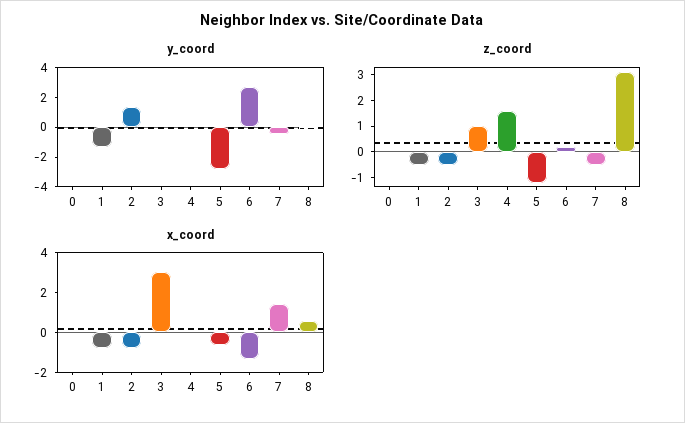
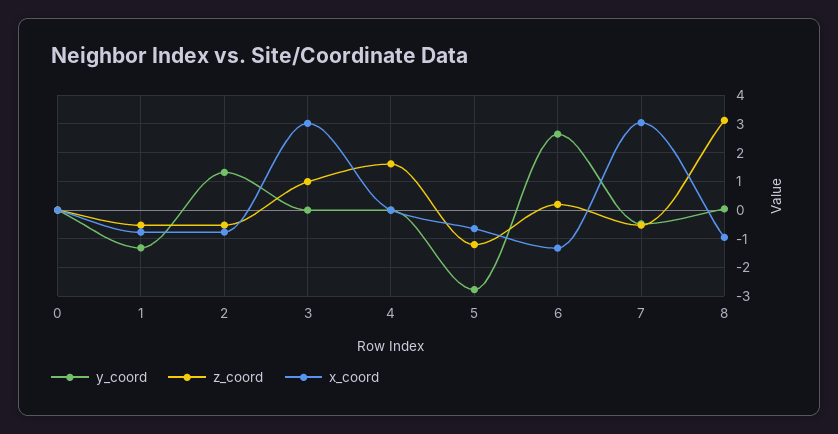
x_coord, 7: 1.5 -> 3
x_coord, 8: 0.5 -> -1

